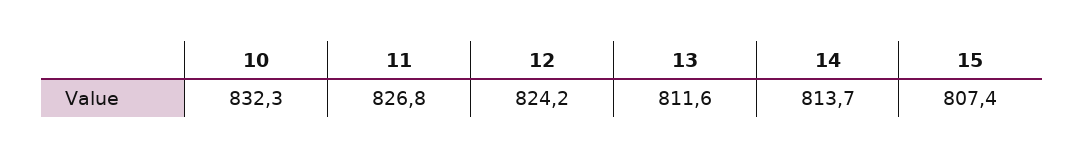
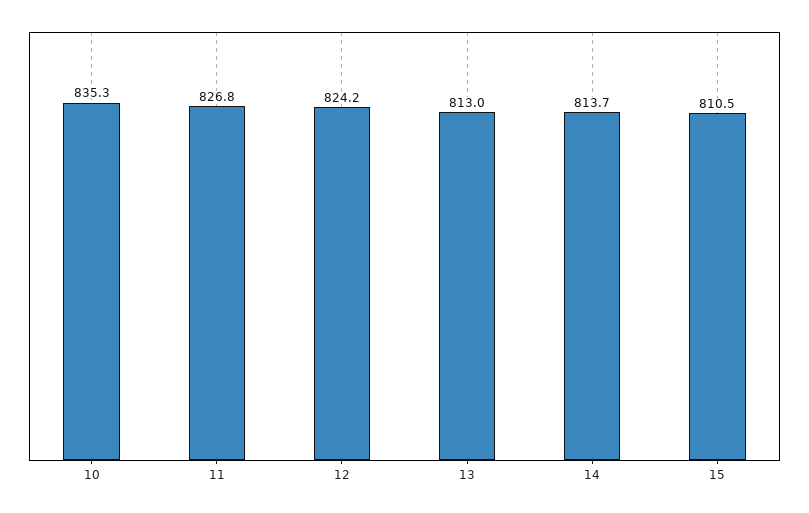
10: 832.3 -> 835.3
13: 811.6 -> 813
15: 807.4 -> 810.5

